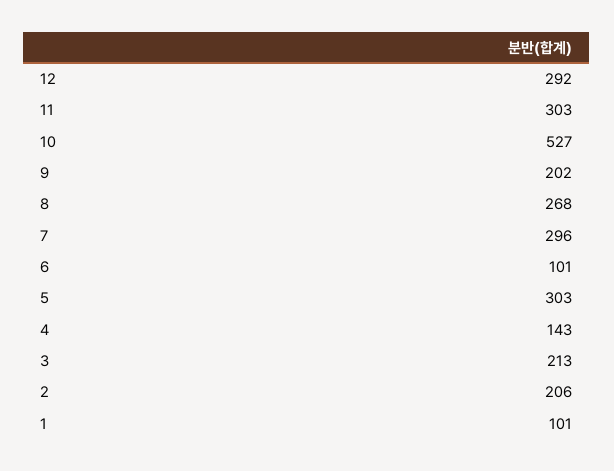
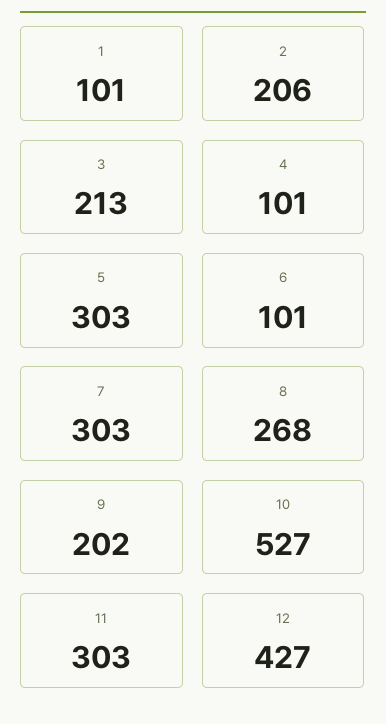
12: 292 -> 427
7: 296 -> 303
4: 143 -> 101

